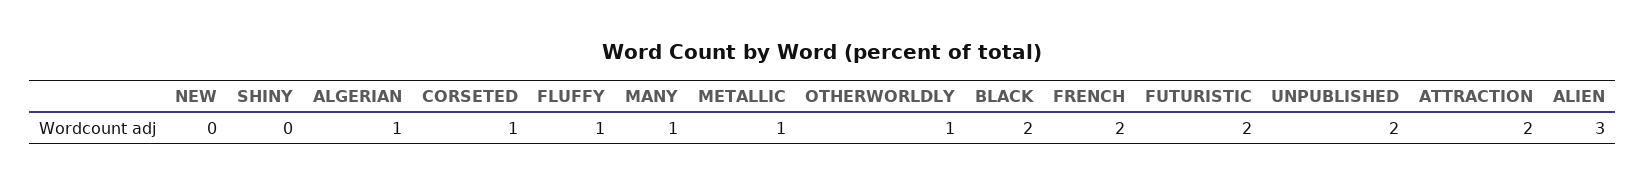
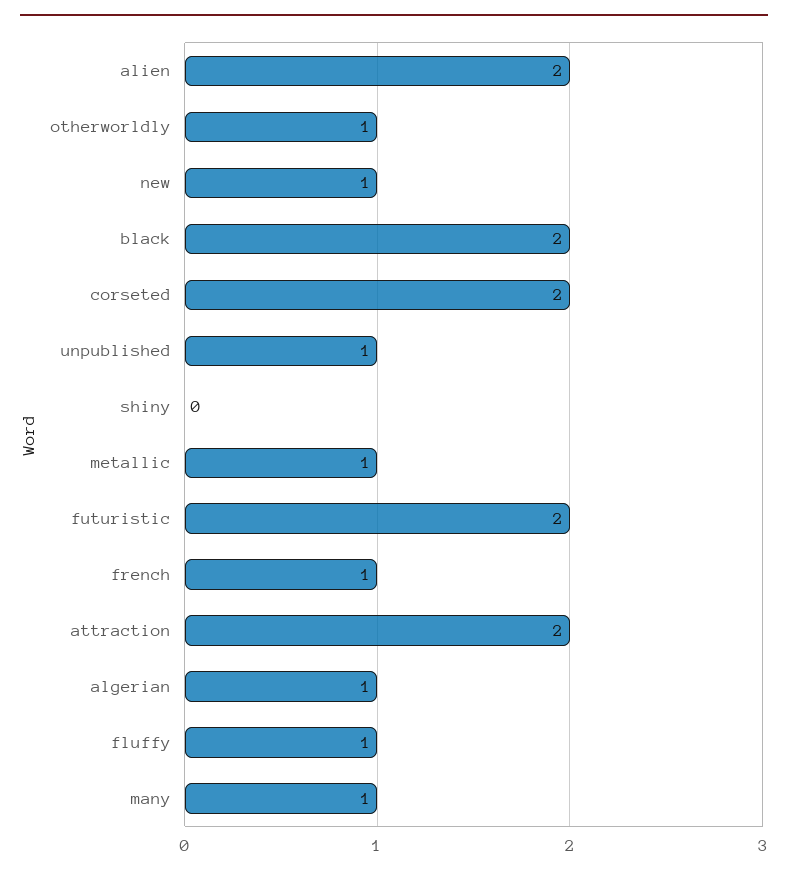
NEW: 0 -> 1
CORSETED: 1 -> 2
FRENCH: 2 -> 1
UNPUBLISHED: 2 -> 1
ALIEN: 3 -> 2

